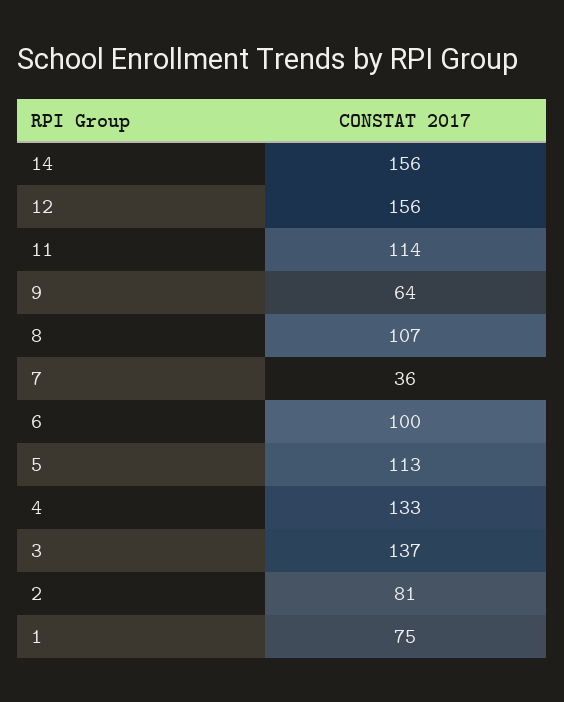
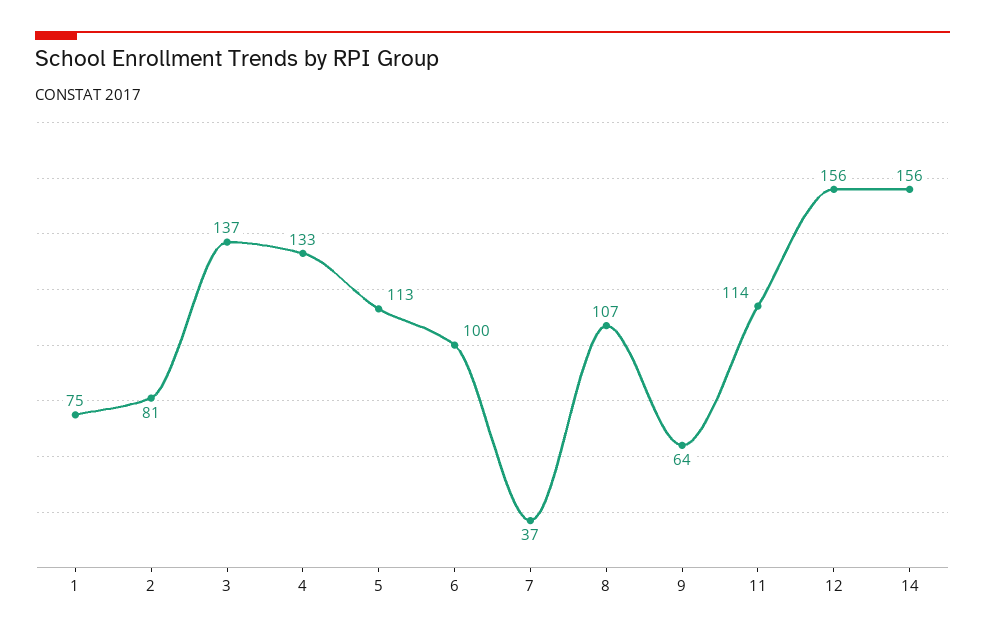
7: 36 -> 37

